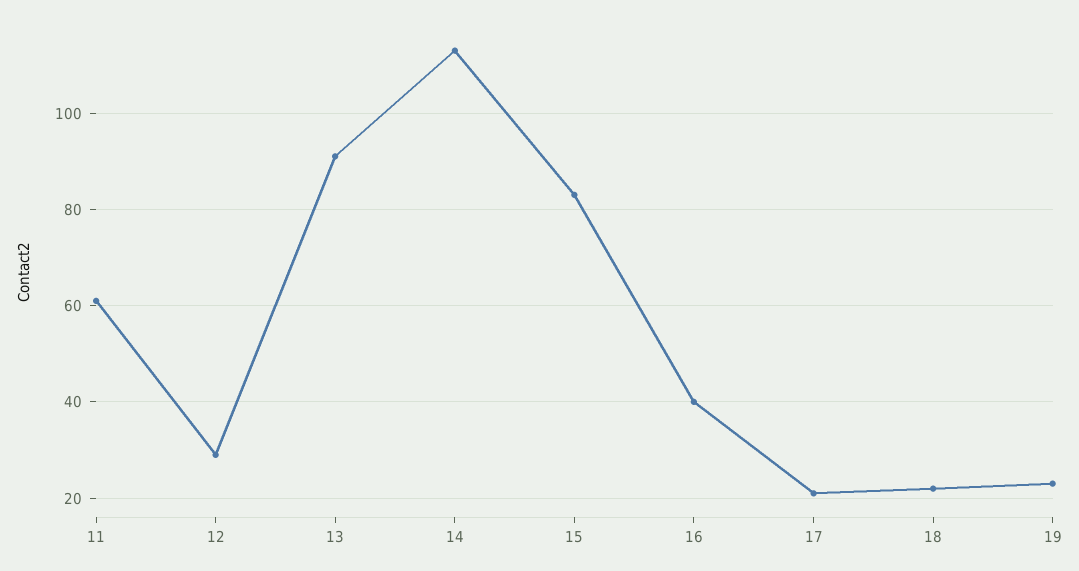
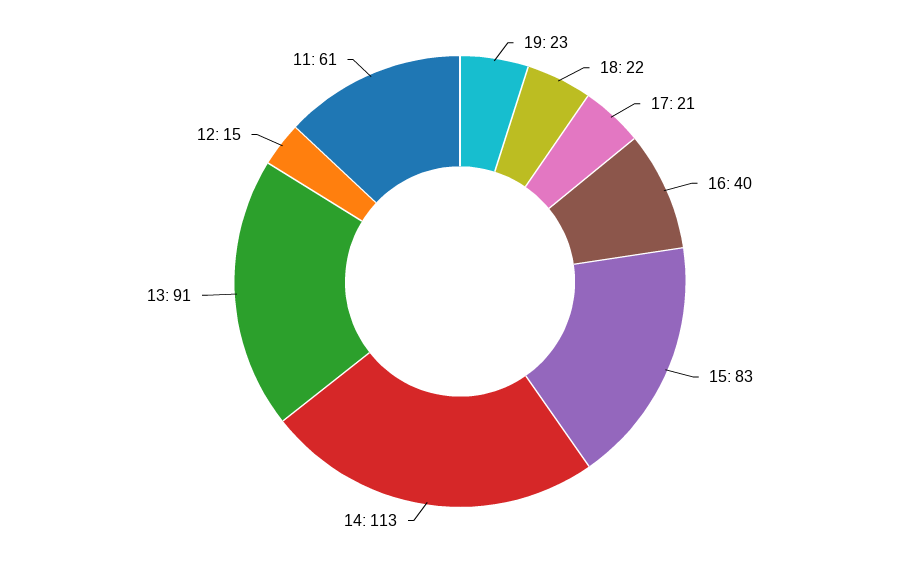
12: 30 -> 15

